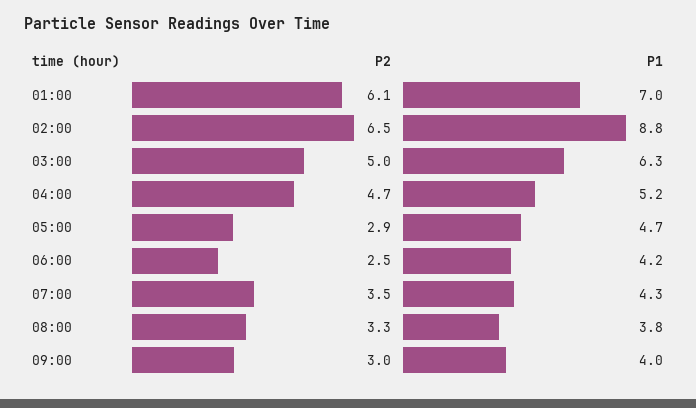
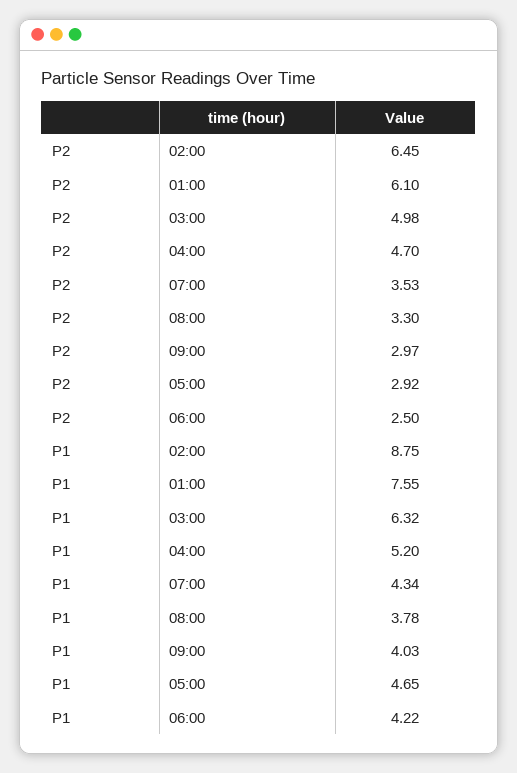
P1, 01:00: 7 -> 7.55

